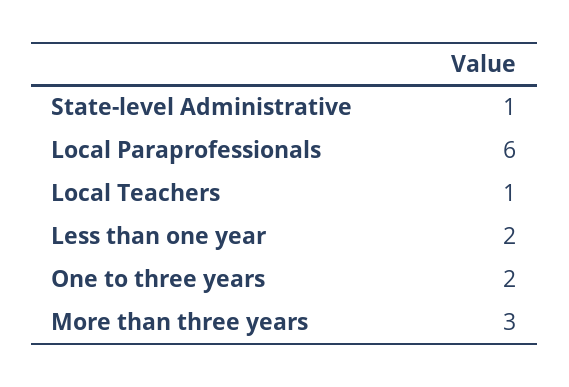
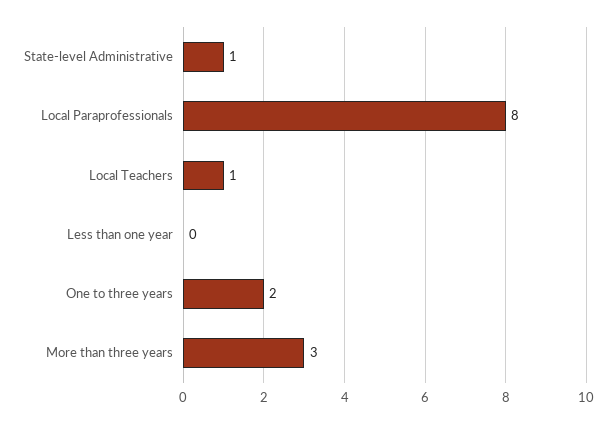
Local Paraprofessionals: 6 -> 8
Less than one year: 2 -> 0

